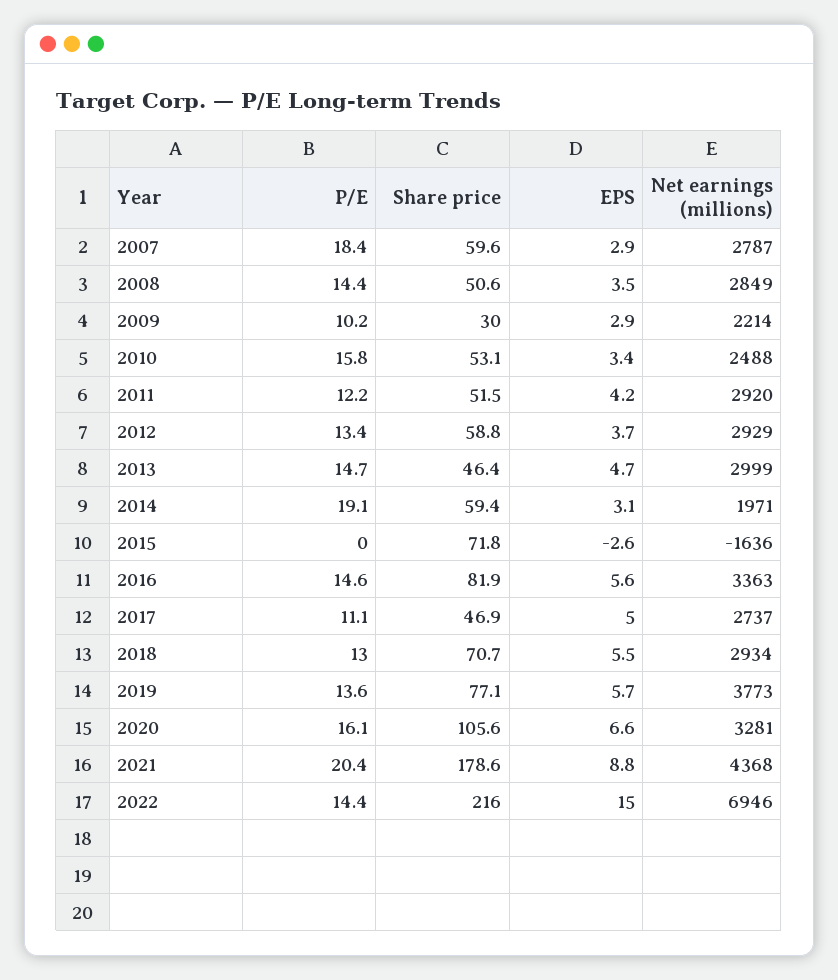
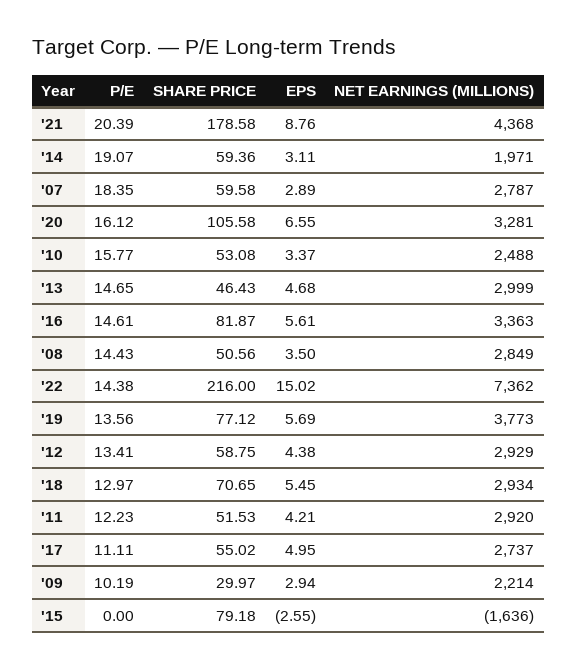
EPS, 2012: 3.7 -> 4.38
Share price, 2015: 71.8 -> 79.18
Share price, 2017: 46.9 -> 55.02
Net earnings (millions), 2022: 6946 -> 7362

